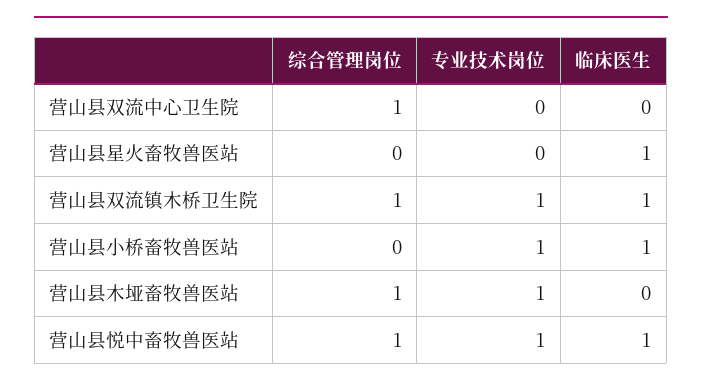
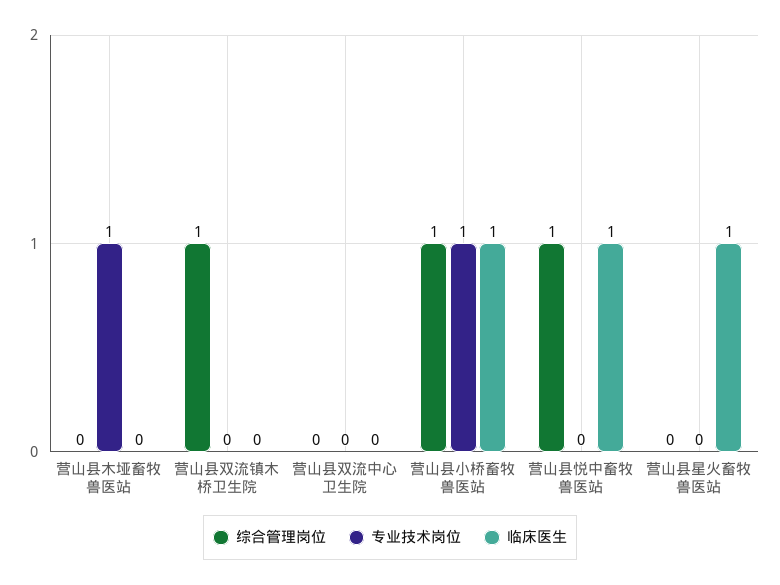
综合管理岗位, 营山县双流中心卫生院: 1 -> 0
专业技术岗位, 营山县双流镇木桥卫生院: 1 -> 0
临床医生, 营山县双流镇木桥卫生院: 1 -> 0
综合管理岗位, 营山县小桥畜牧兽医站: 0 -> 1
综合管理岗位, 营山县木垭畜牧兽医站: 1 -> 0
专业技术岗位, 营山县悦中畜牧兽医站: 1 -> 0

